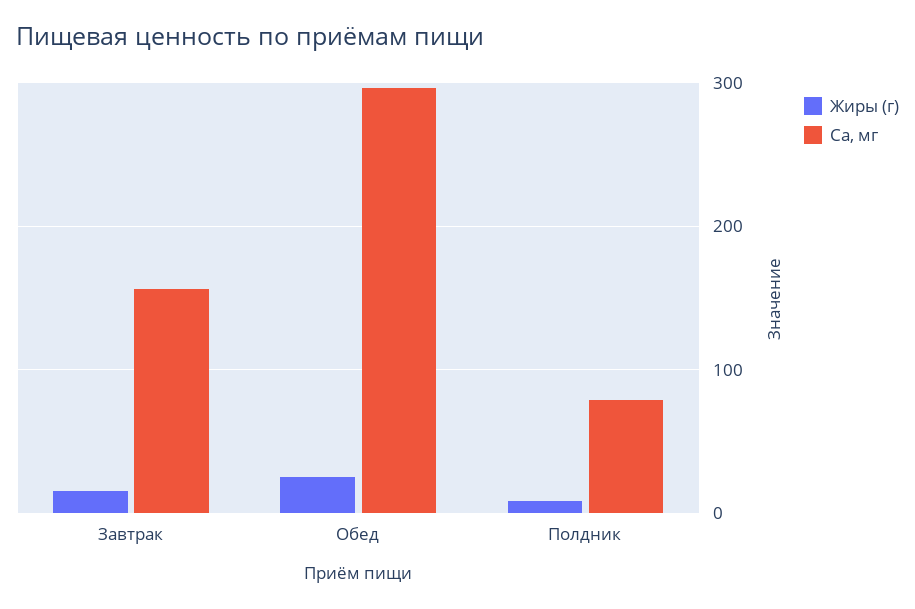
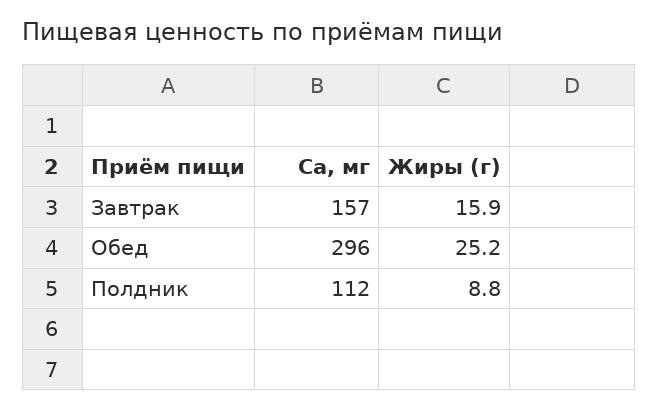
Са, мг, Полдник: 80 -> 112

